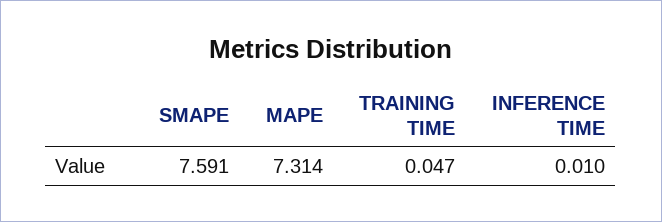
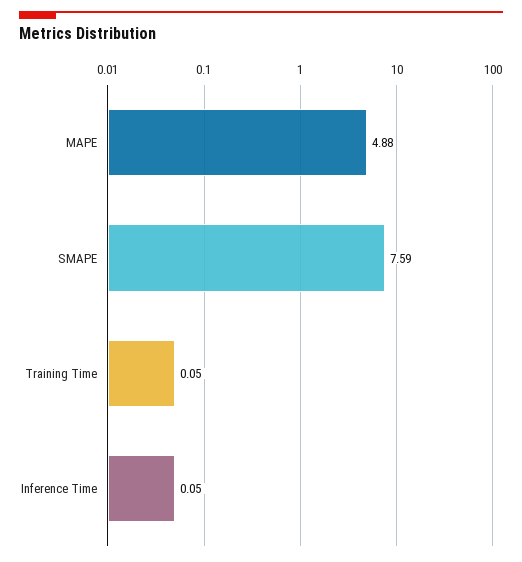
MAPE: 7.314 -> 4.88
INFERENCE TIME: 0.01 -> 0.05

